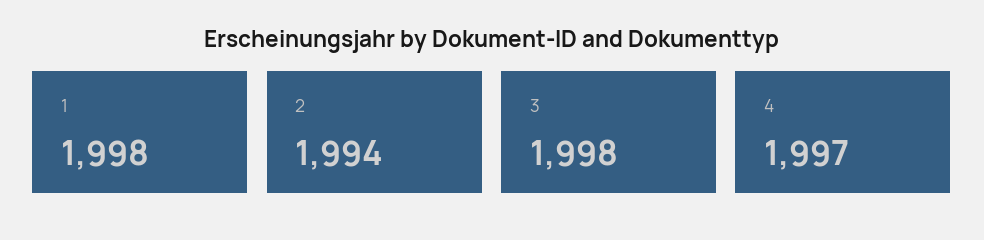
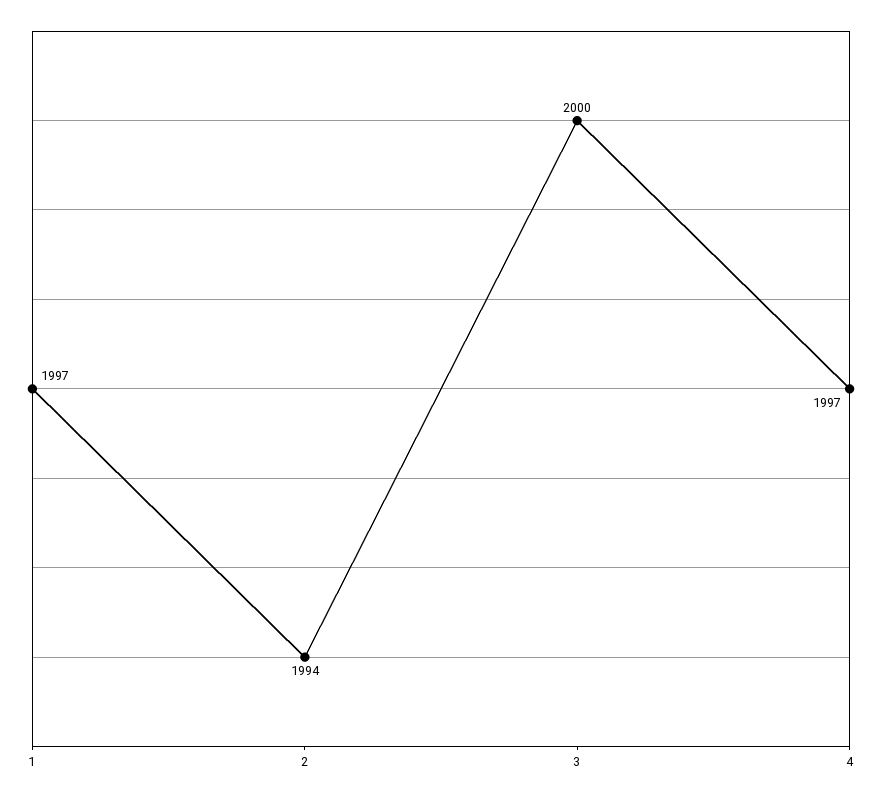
1: 1998 -> 1997
3: 1998 -> 2000

